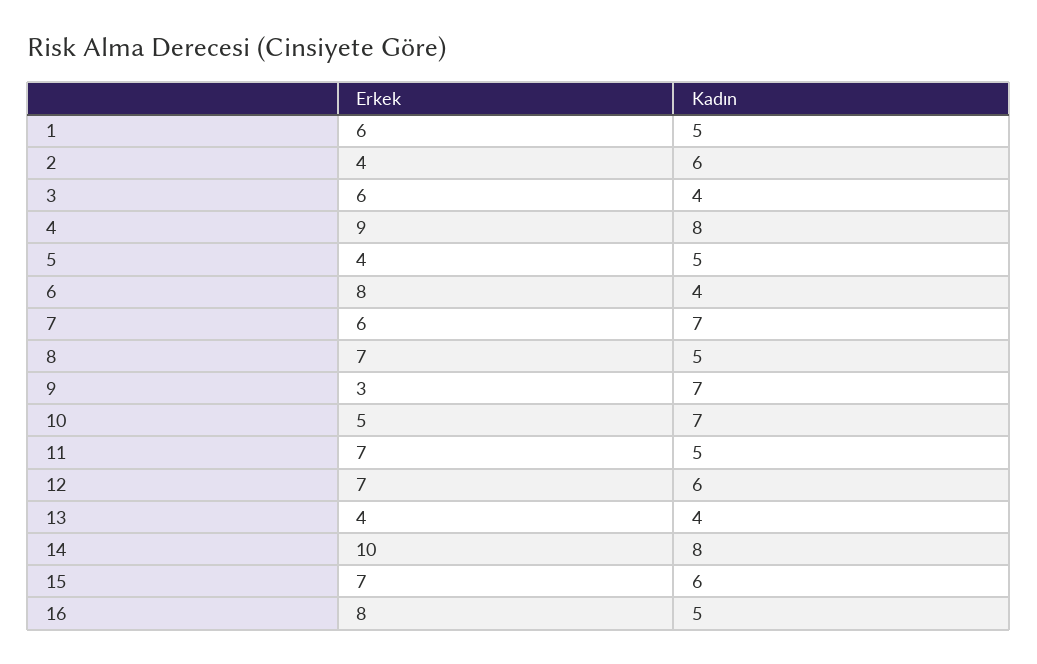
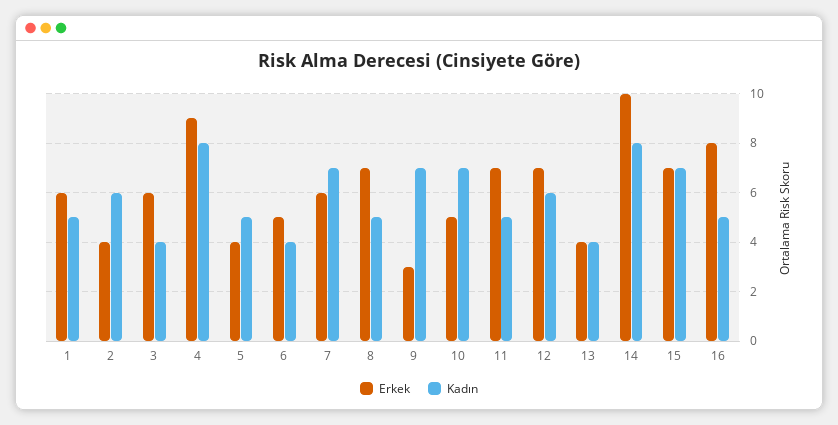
Erkek, 6: 8 -> 5
Kadın, 15: 6 -> 7

